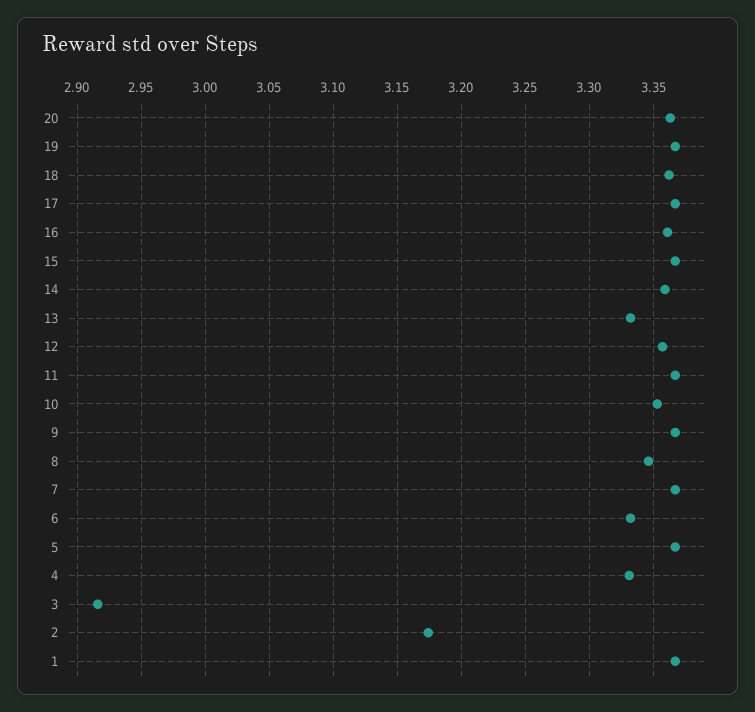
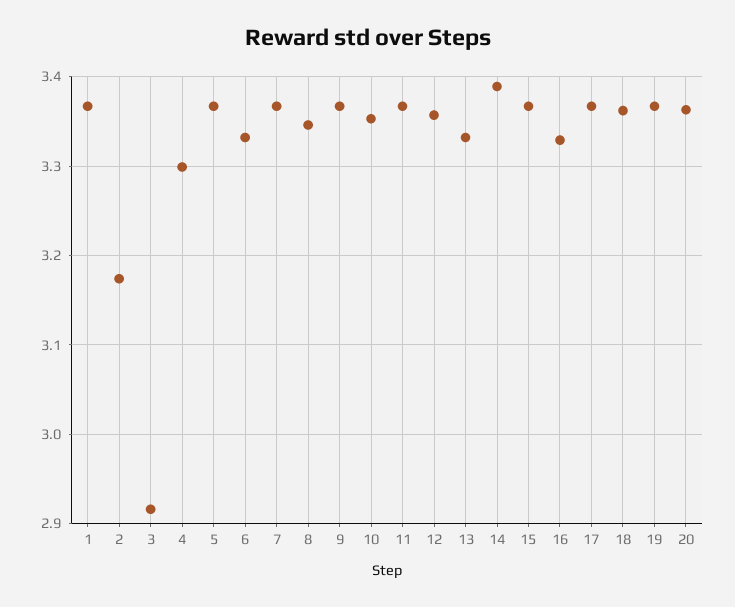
16: 3.36 -> 3.33
14: 3.36 -> 3.39
4: 3.33 -> 3.3

